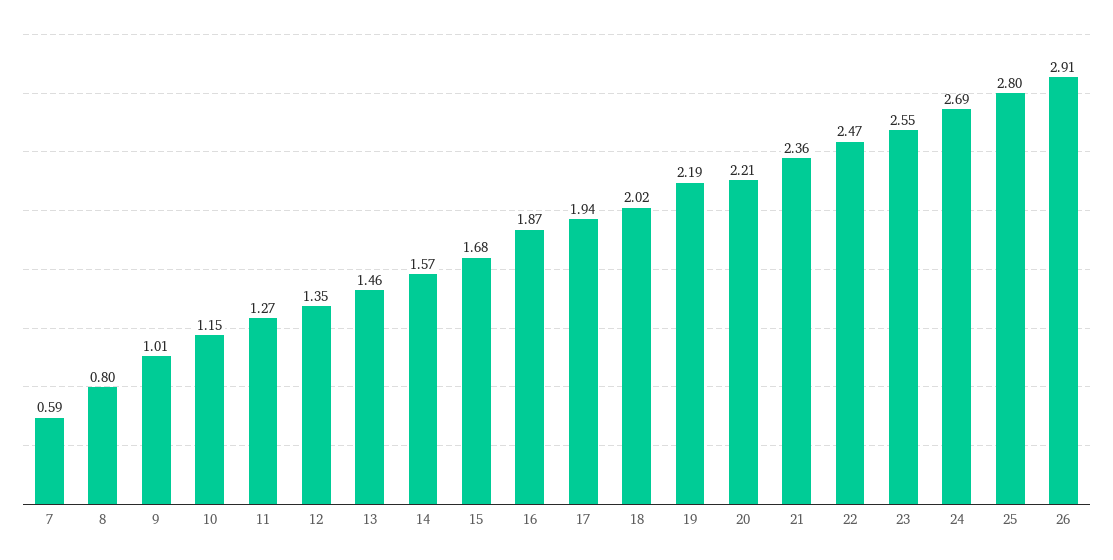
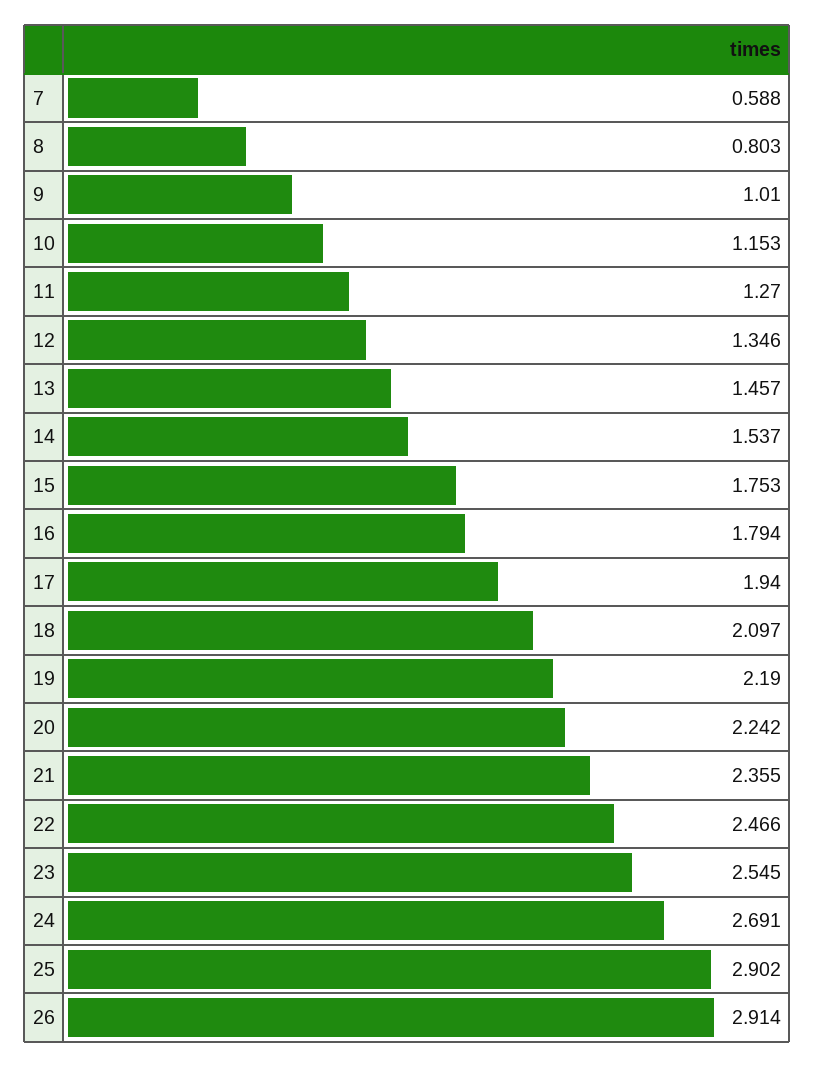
14: 1.57 -> 1.537
15: 1.68 -> 1.753
16: 1.87 -> 1.794
18: 2.02 -> 2.097
20: 2.21 -> 2.242
25: 2.8 -> 2.902

